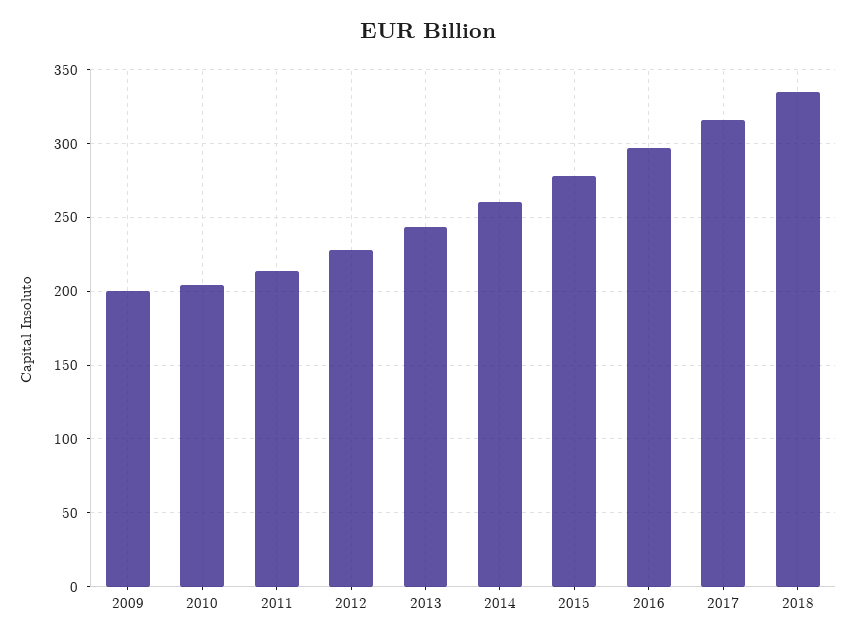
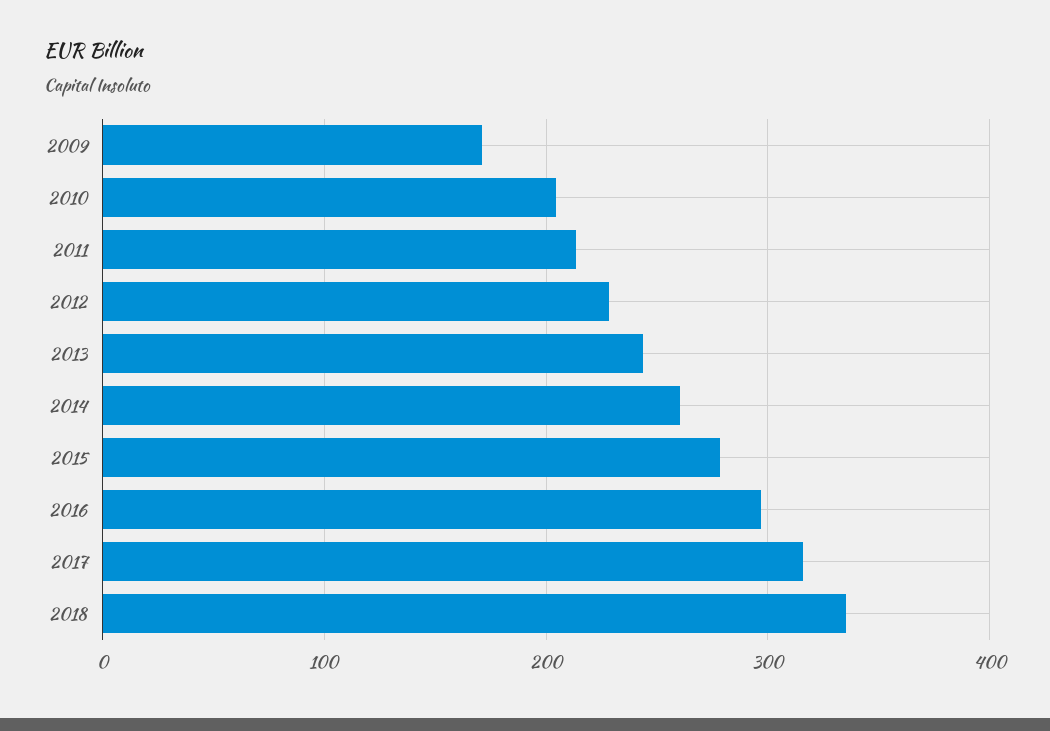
2009: 200 -> 170

